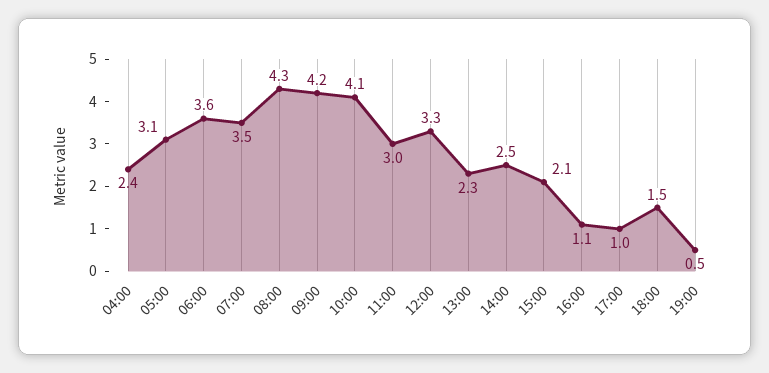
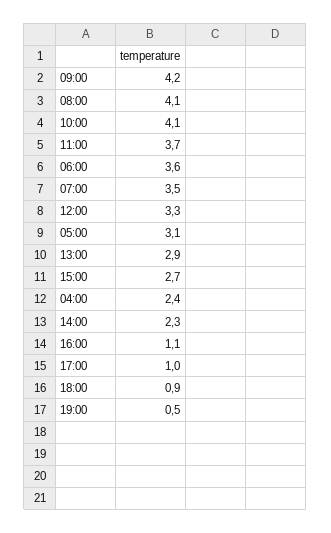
08:00: 4.3 -> 4.1
11:00: 3 -> 3.7
13:00: 2.3 -> 2.9
14:00: 2.5 -> 2.3
15:00: 2.1 -> 2.7
18:00: 1.5 -> 0.9

